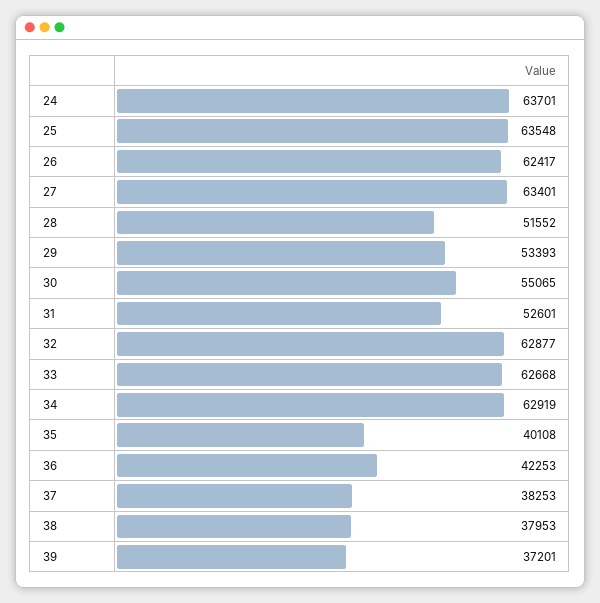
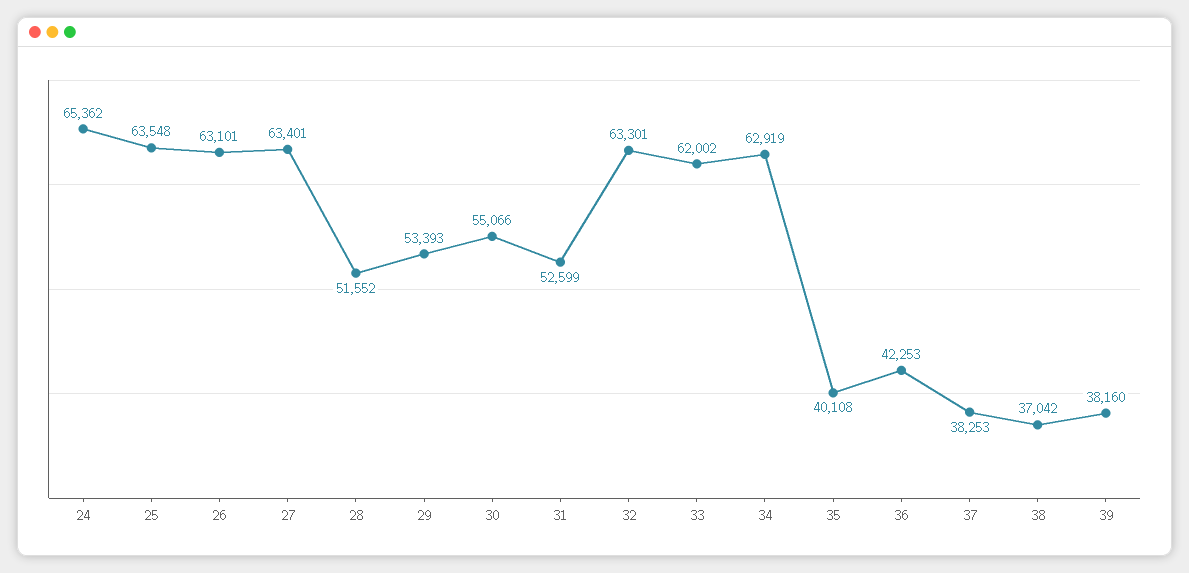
24: 63701 -> 65362
26: 62417 -> 63101
30: 55065 -> 55066
31: 52601 -> 52599
32: 62877 -> 63301
33: 62668 -> 62002
38: 37953 -> 37042
39: 37201 -> 38160

